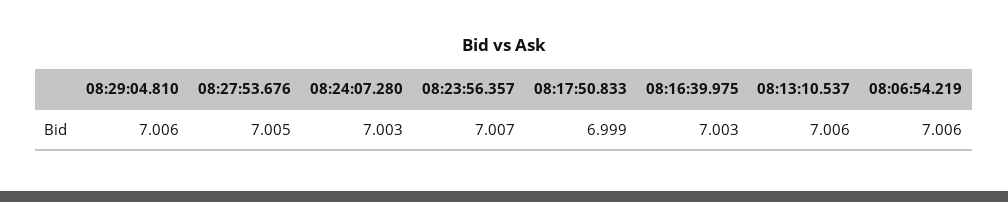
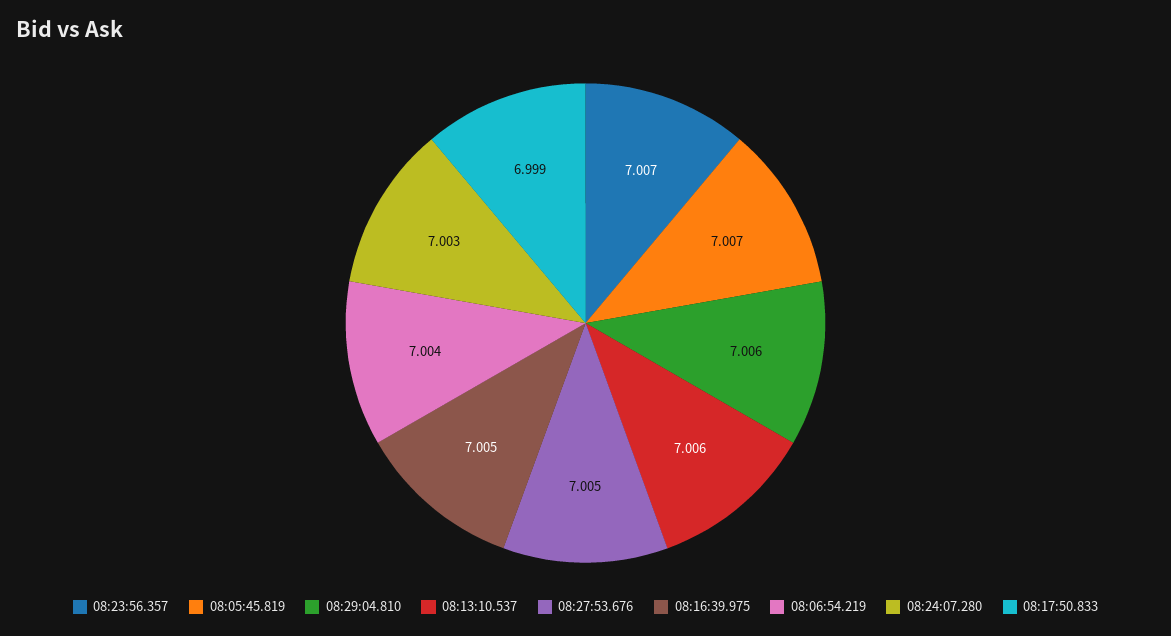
08:16:39.975: 7.003 -> 7.005
08:06:54.219: 7.006 -> 7.004
08:05:45.819: none -> 7.007

